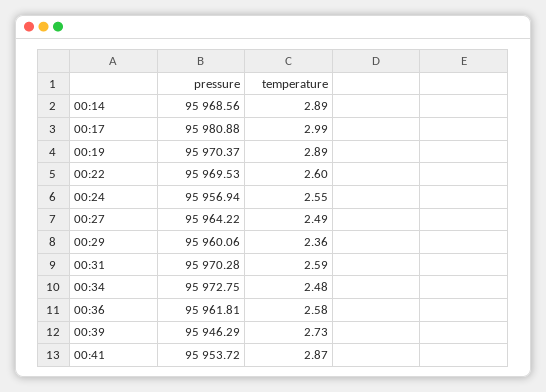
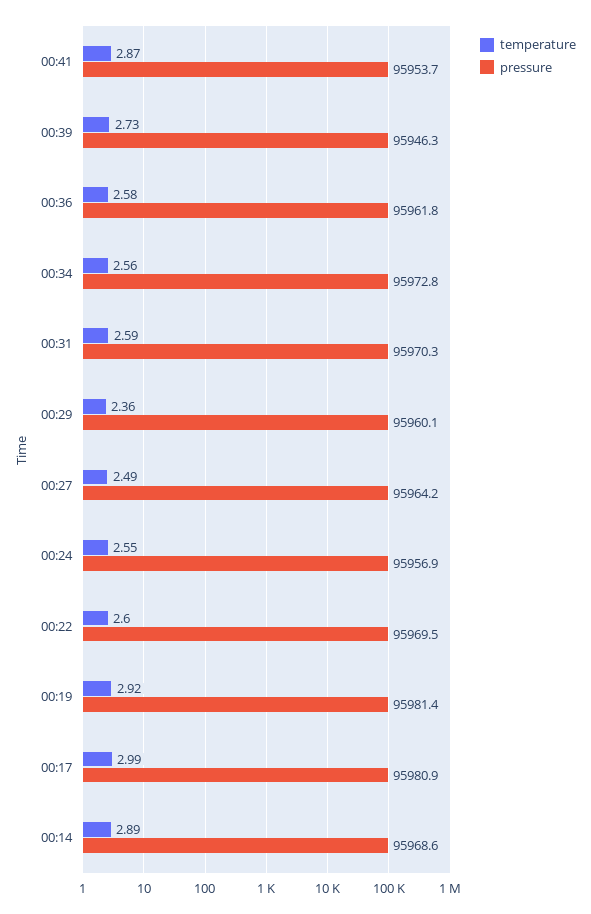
pressure, 00:19: 95970.37 -> 95981.4
temperature, 00:19: 2.89 -> 2.92
temperature, 00:34: 2.48 -> 2.56

